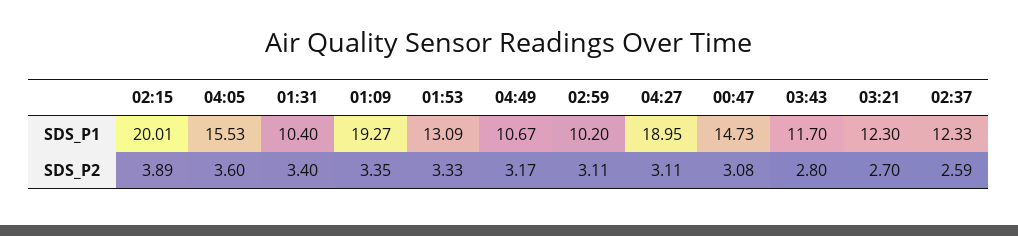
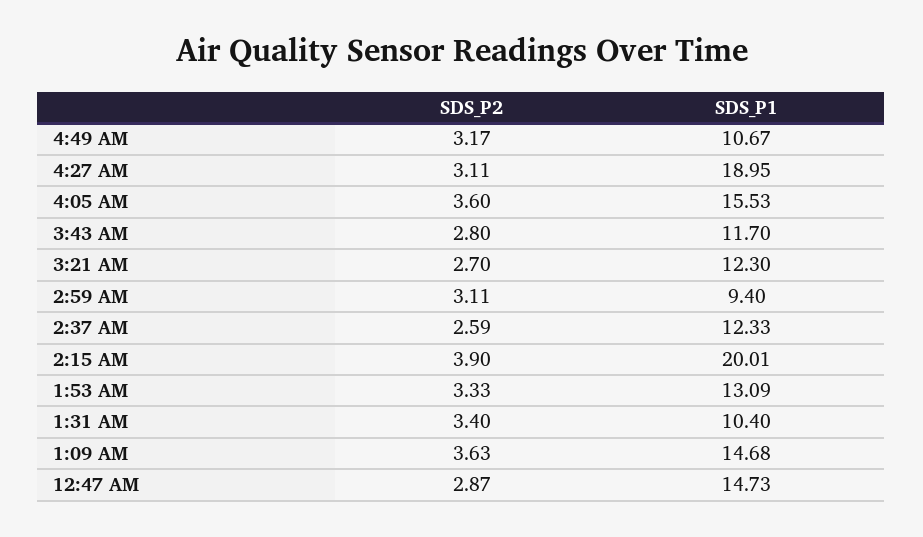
01:09, SDS_P1: 19.27 -> 14.68
02:59, SDS_P1: 10.2 -> 9.4
02:15, SDS_P2: 3.89 -> 3.9
01:09, SDS_P2: 3.35 -> 3.63
00:47, SDS_P2: 3.08 -> 2.87

